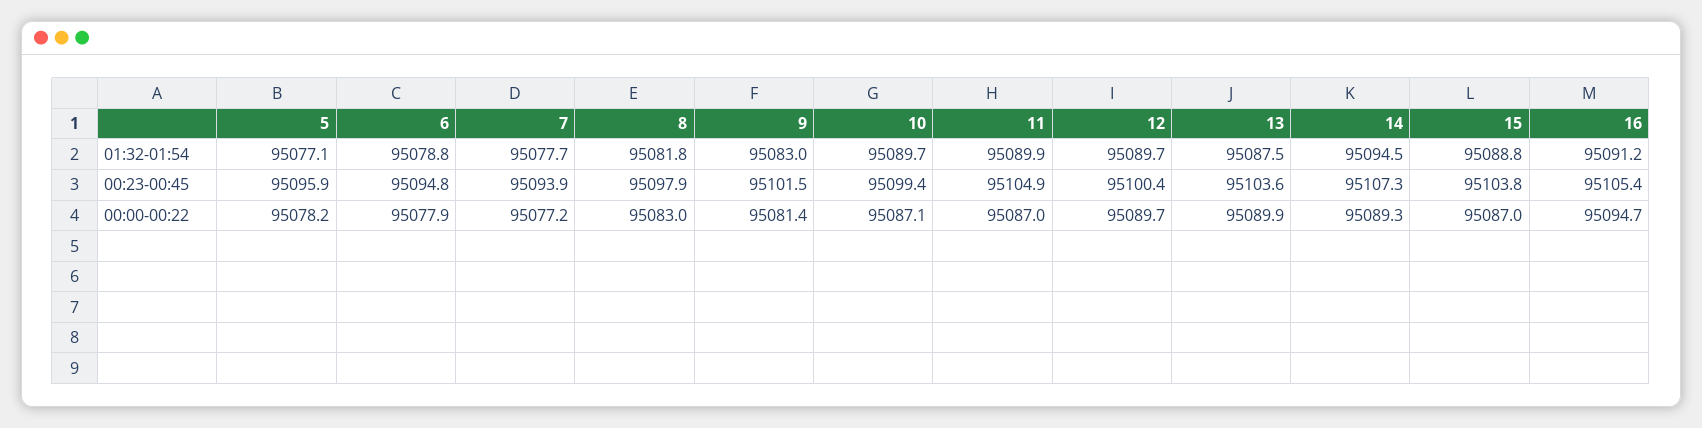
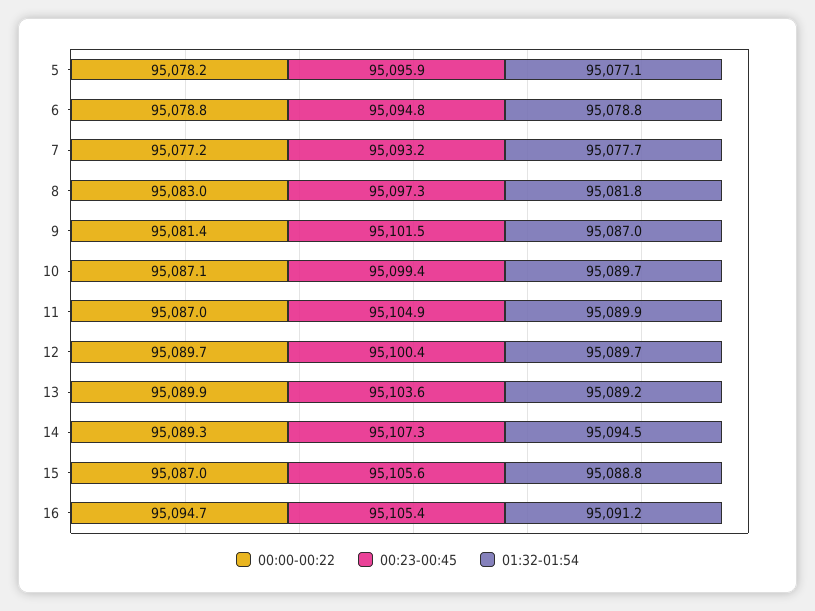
01:32-01:54, 9: 95083 -> 95087
01:32-01:54, 13: 95087.5 -> 95089.2
00:23-00:45, 7: 95093.9 -> 95093.2
00:23-00:45, 8: 95097.9 -> 95097.3
00:23-00:45, 15: 95103.8 -> 95105.6
00:00-00:22, 6: 95077.9 -> 95078.8

